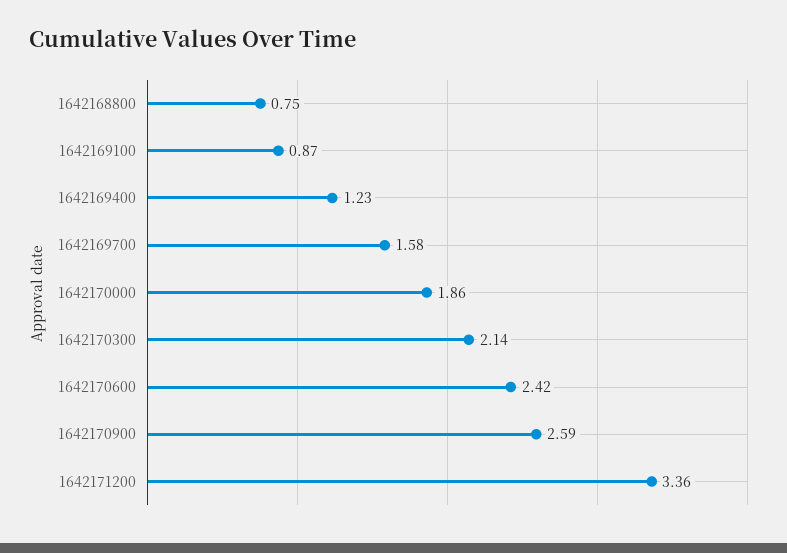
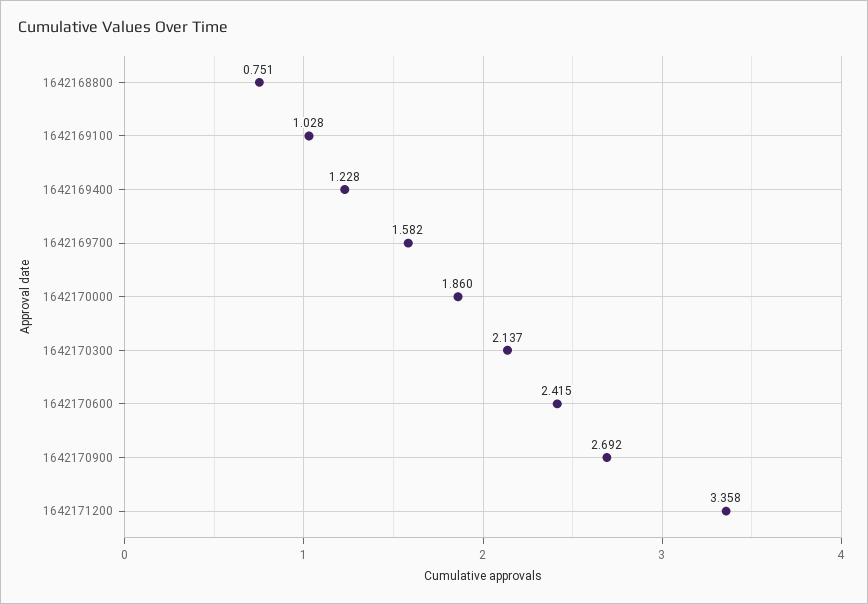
1642169100: 0.87 -> 1.028
1642170900: 2.59 -> 2.692

